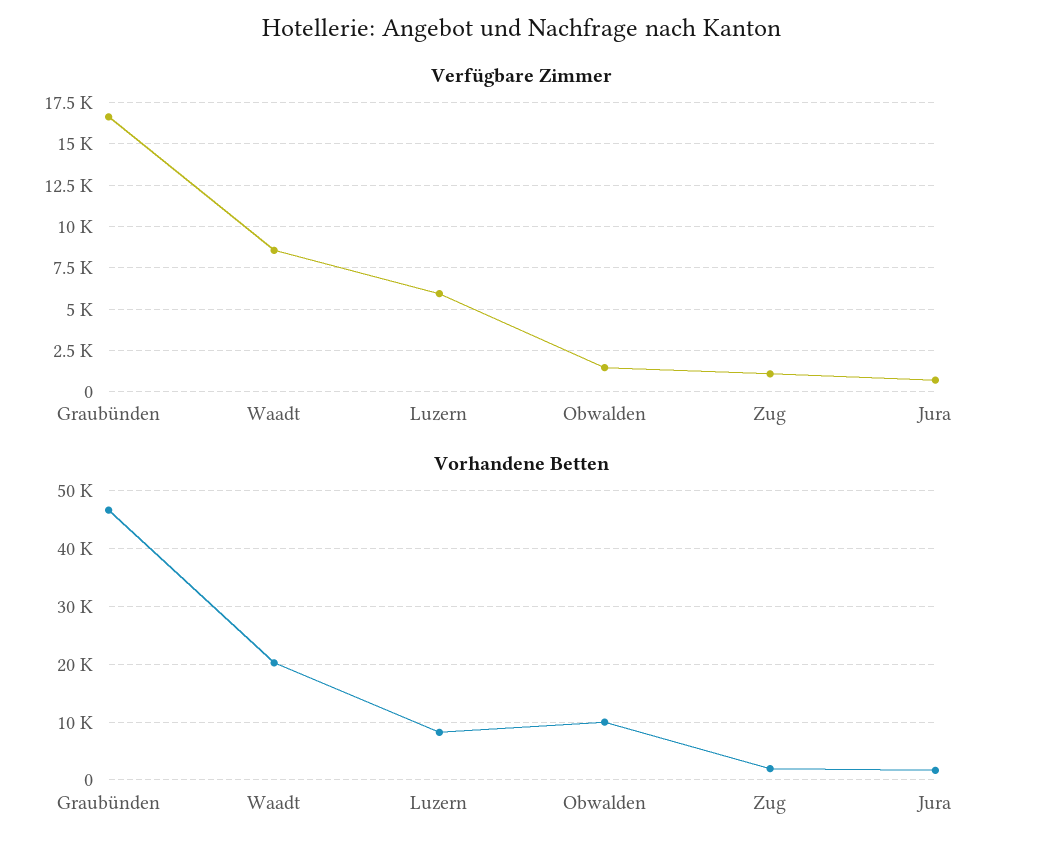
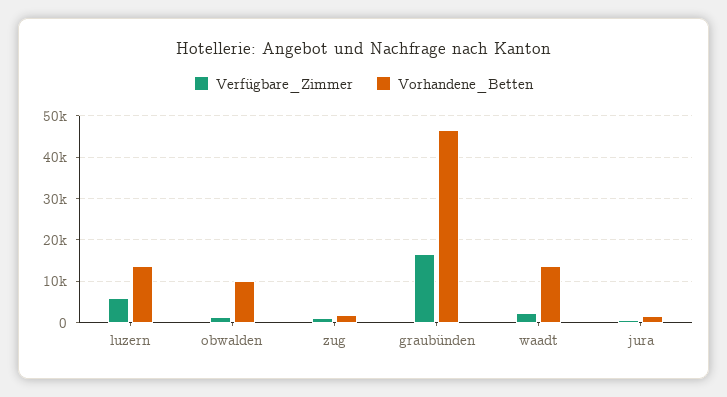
Verfügbare Zimmer, Waadt: 8500 -> 2000
Vorhandene Betten, Waadt: 20000 -> 14000
Vorhandene Betten, Luzern: 8000 -> 14000

